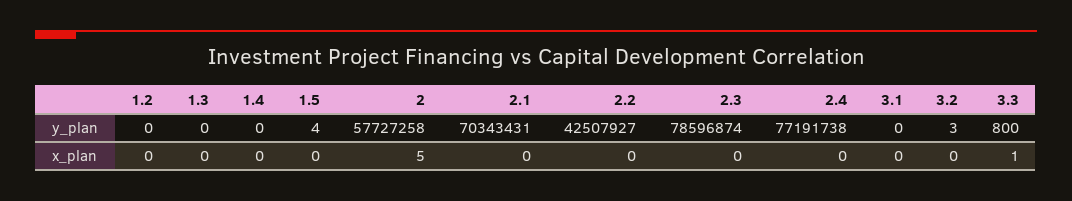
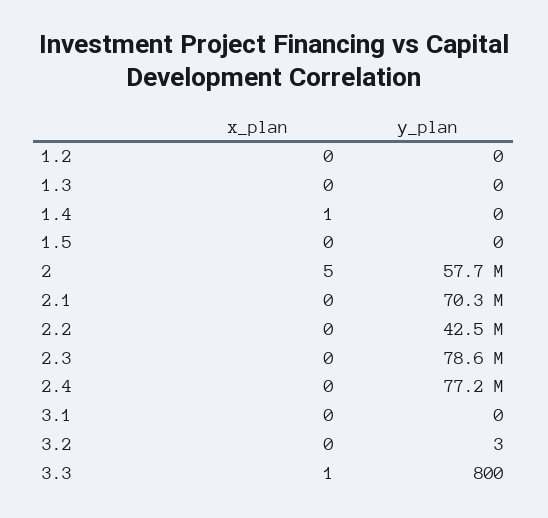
1.5, y_plan: 4 -> 0
1.4, x_plan: 0 -> 1

